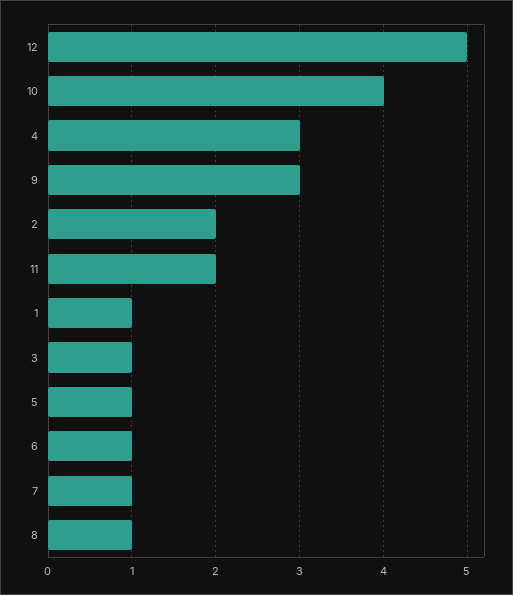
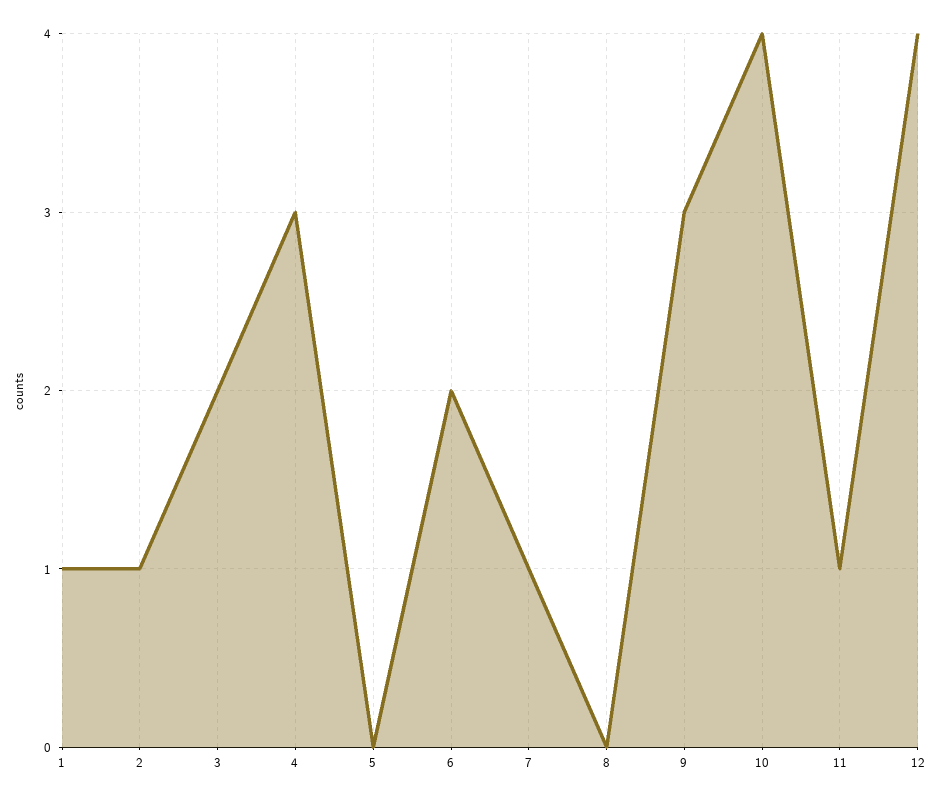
12: 5 -> 4
2: 2 -> 1
11: 2 -> 1
3: 1 -> 2
5: 1 -> 0
6: 1 -> 2
8: 1 -> 0

